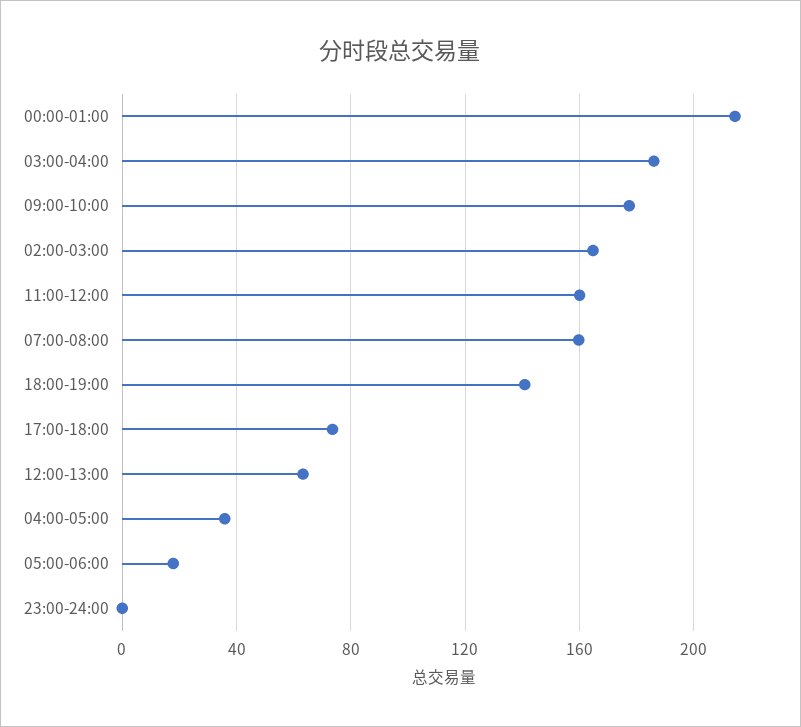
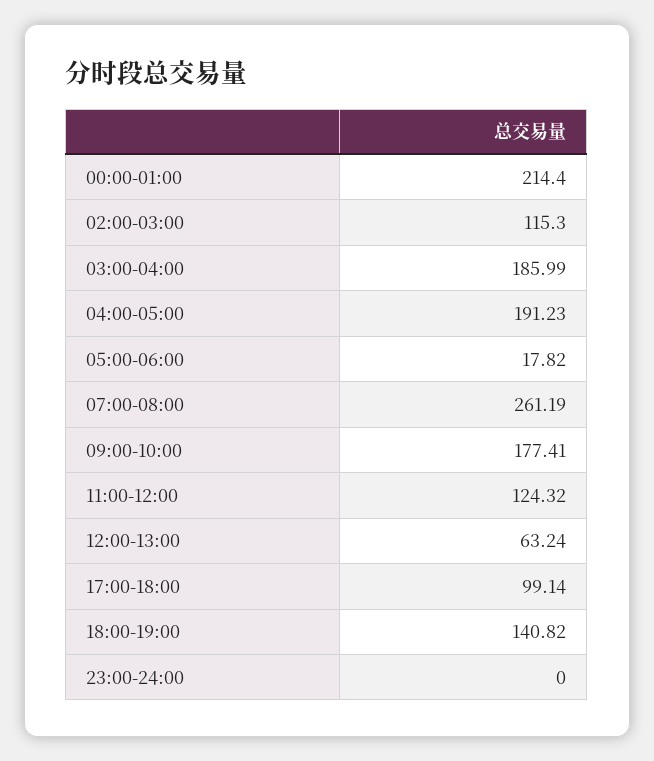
02:00-03:00: 165 -> 115.3
11:00-12:00: 160 -> 124.32
07:00-08:00: 160 -> 261.19
17:00-18:00: 75 -> 99.14
04:00-05:00: 35 -> 191.23

